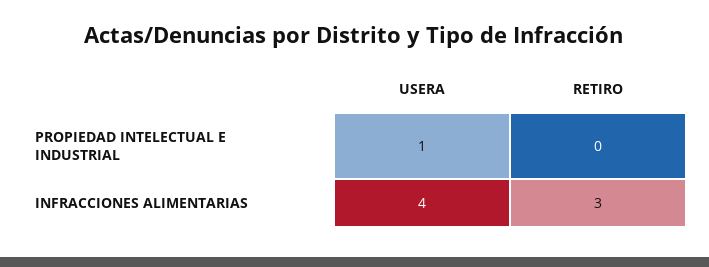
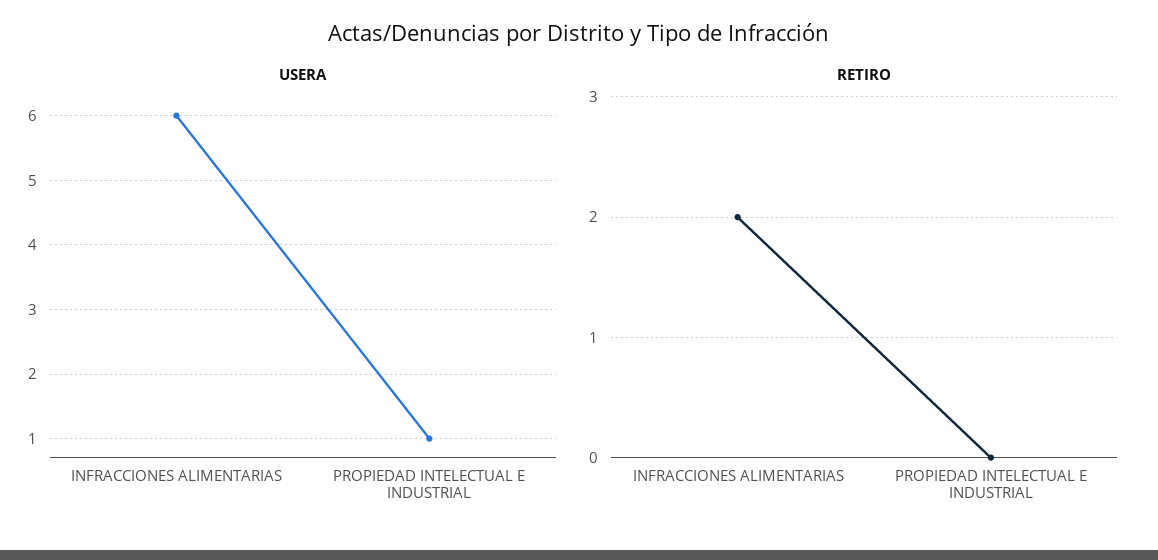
USERA, INFRACCIONES ALIMENTARIAS: 4 -> 6
RETIRO, INFRACCIONES ALIMENTARIAS: 3 -> 2

